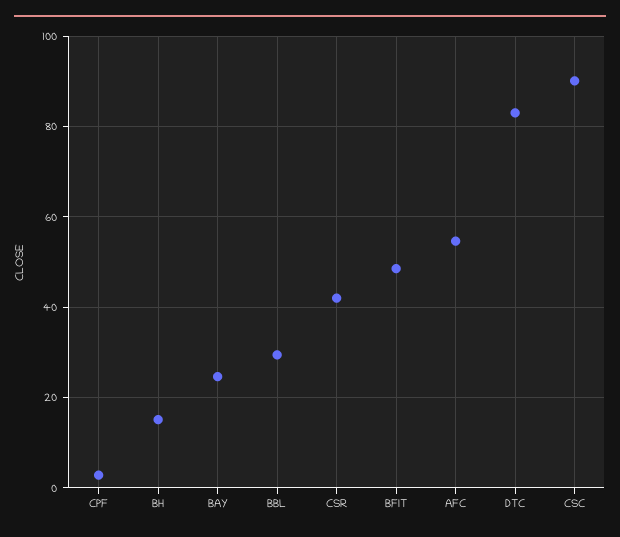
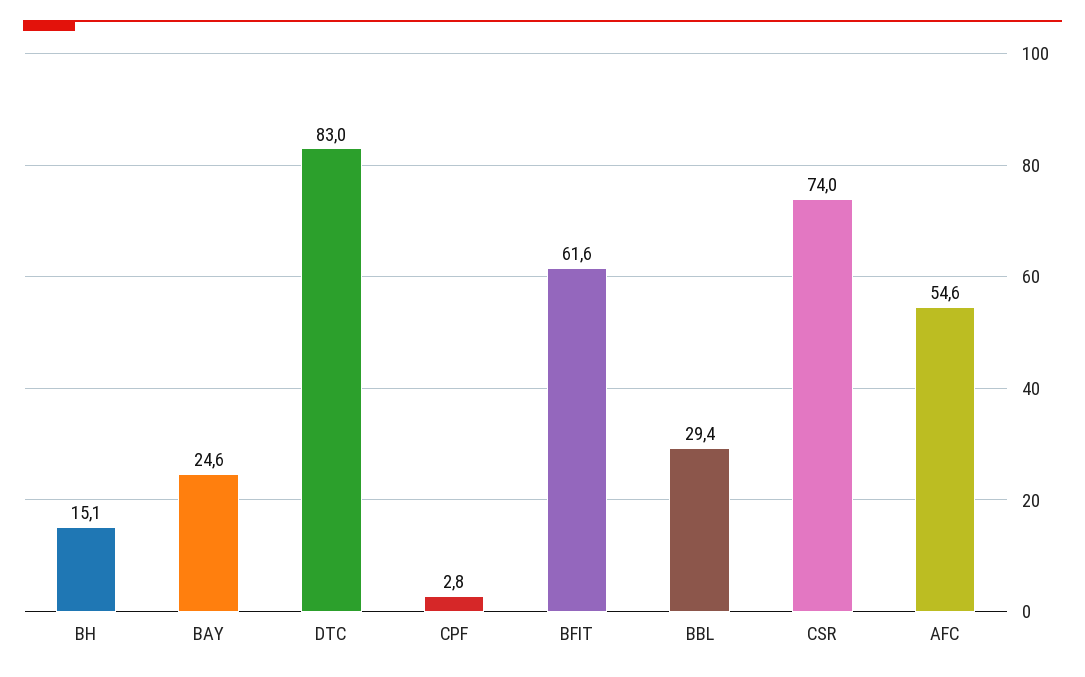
CSR: 42 -> 74
BFIT: 48 -> 61.6
CSC: 90 -> none

